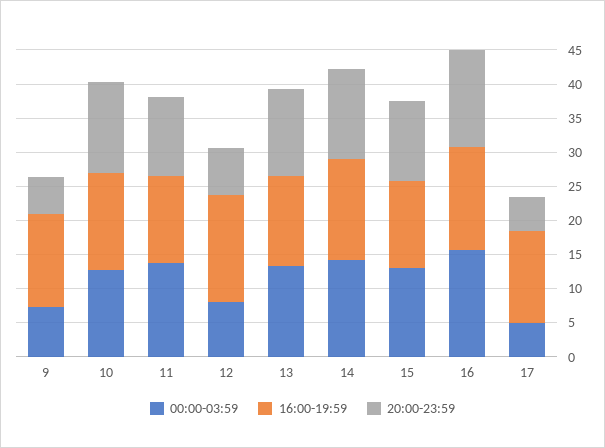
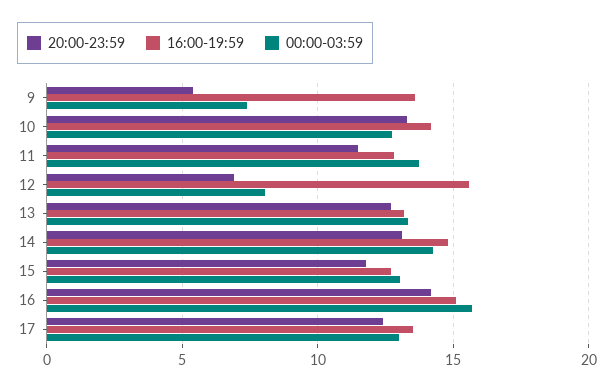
00:00-03:59, 17: 5 -> 13
20:00-23:59, 17: 5 -> 12.5

